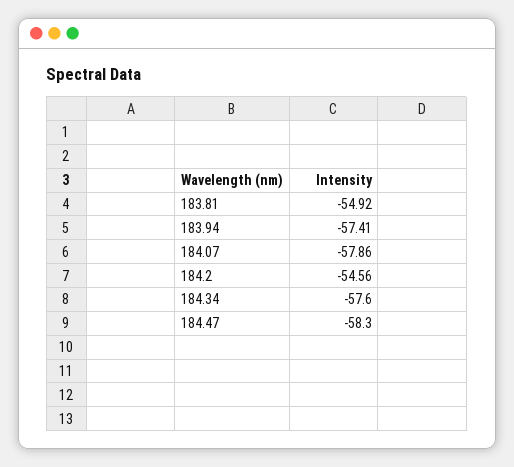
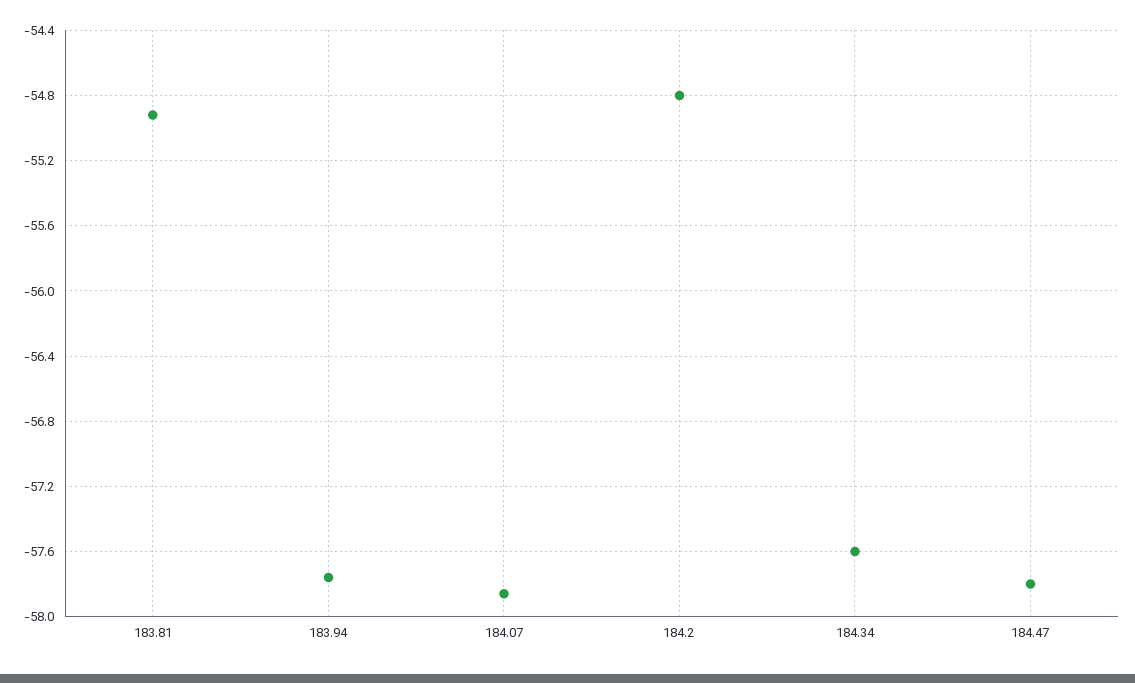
183.94: -57.41 -> -57.75
184.2: -54.56 -> -54.8
184.47: -58.3 -> -57.8

